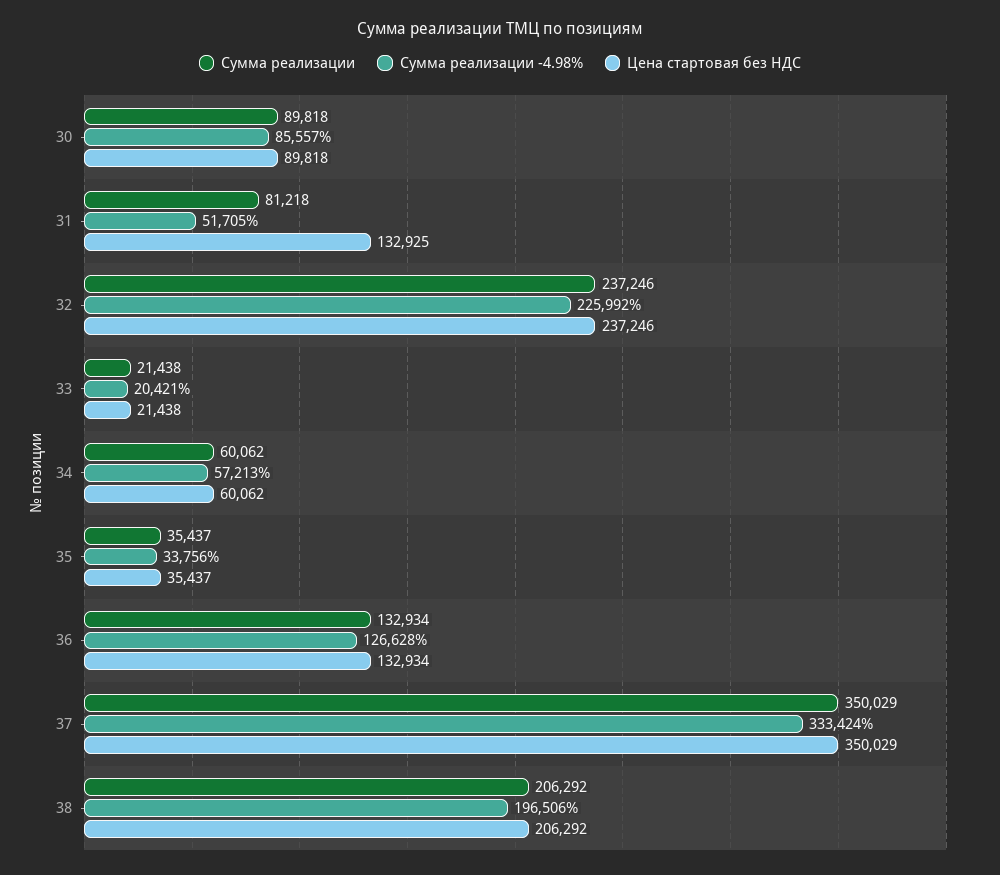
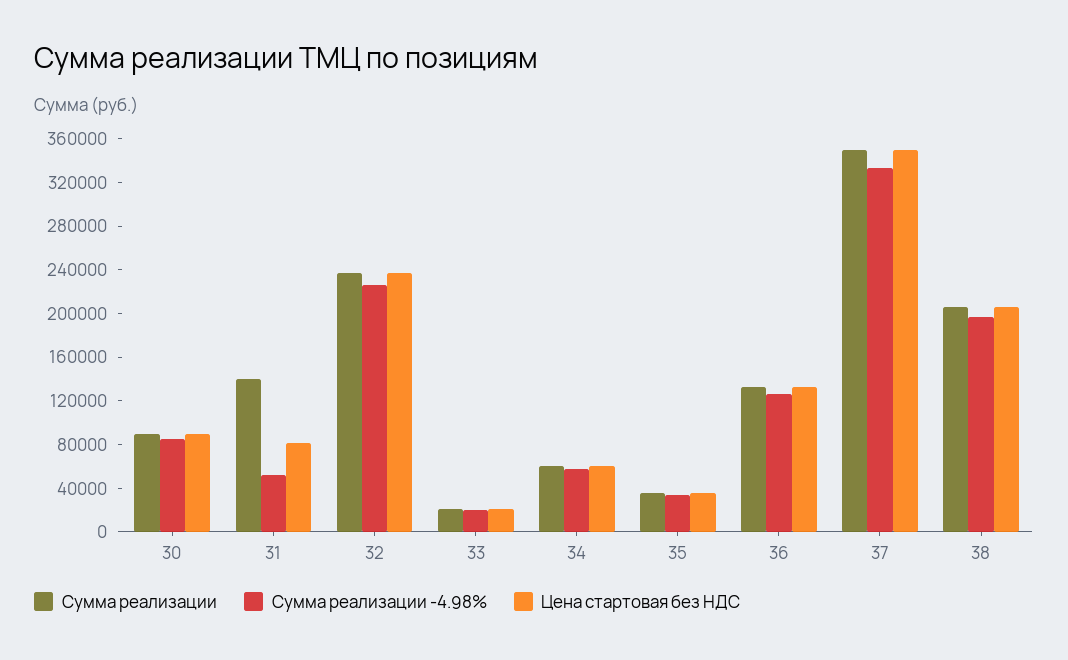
Сумма реализации, 31: 81218 -> 140000
Цена стартовая без НДС, 31: 132925 -> 80000

